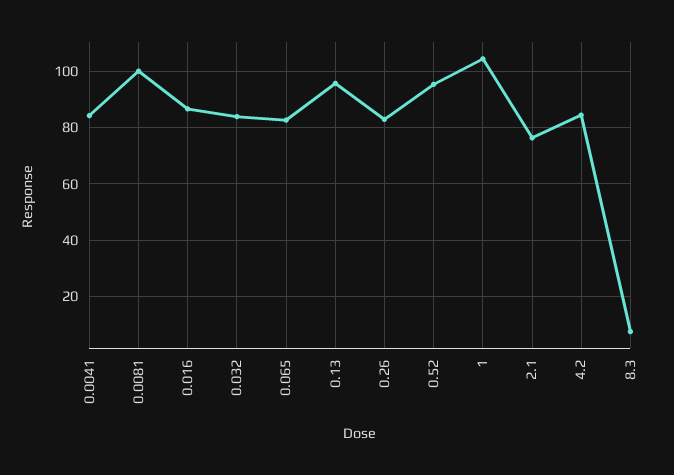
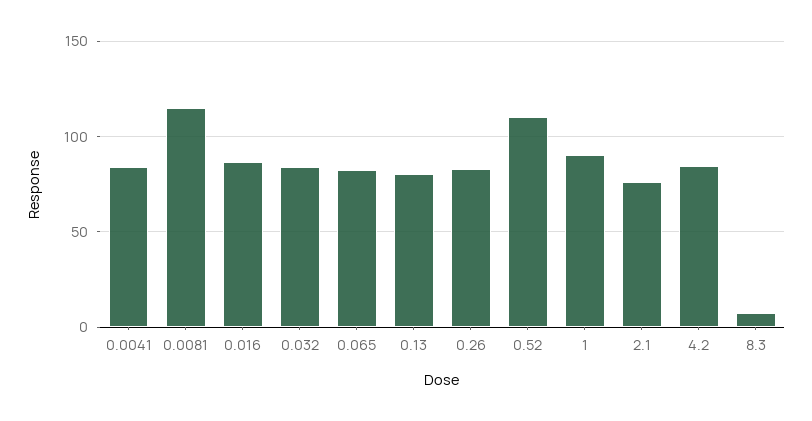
0.0081: 100 -> 115
0.13: 95 -> 80
0.52: 95 -> 110
1: 105 -> 90

